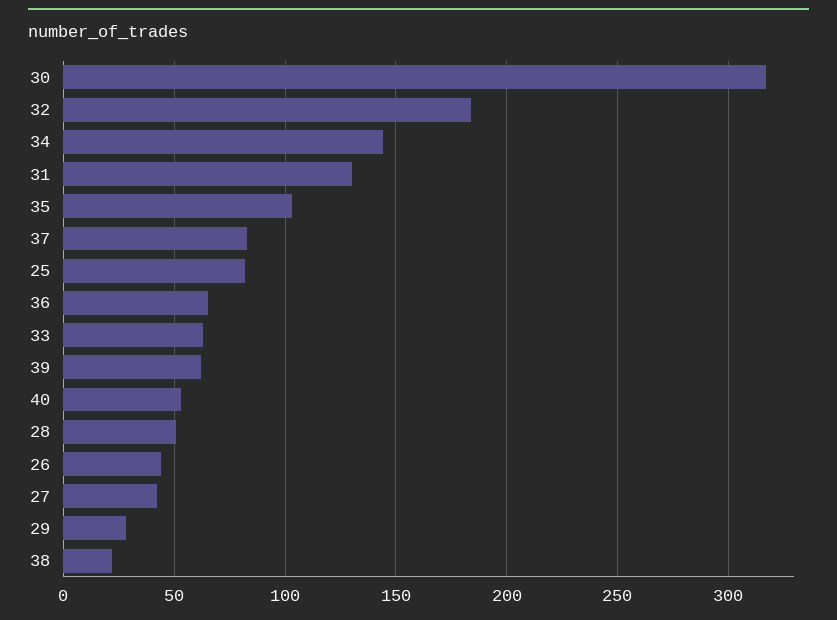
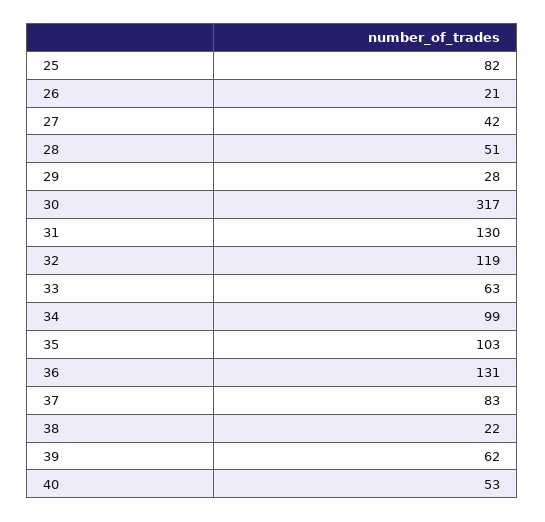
32: 185 -> 119
34: 145 -> 99
36: 65 -> 131
26: 45 -> 21

